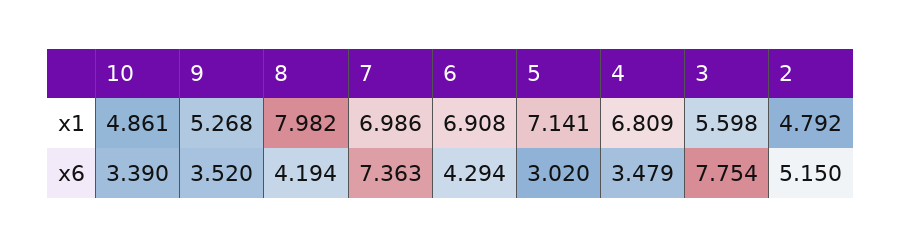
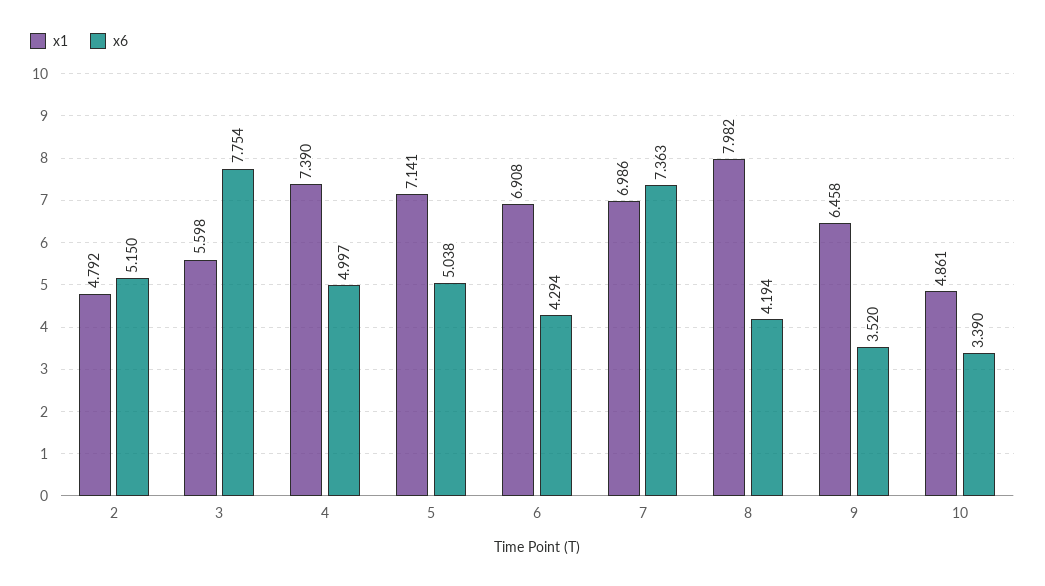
x1, 9: 5.268 -> 6.458
x1, 4: 6.809 -> 7.39
x6, 5: 3.02 -> 5.038
x6, 4: 3.479 -> 4.997

